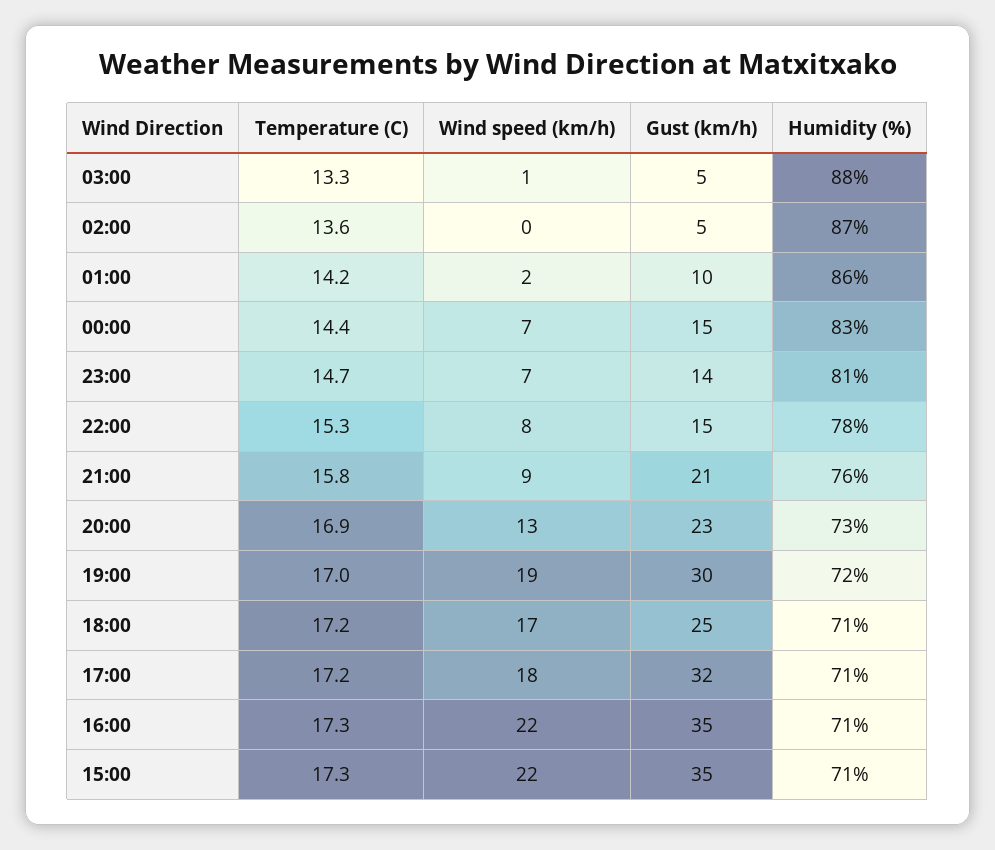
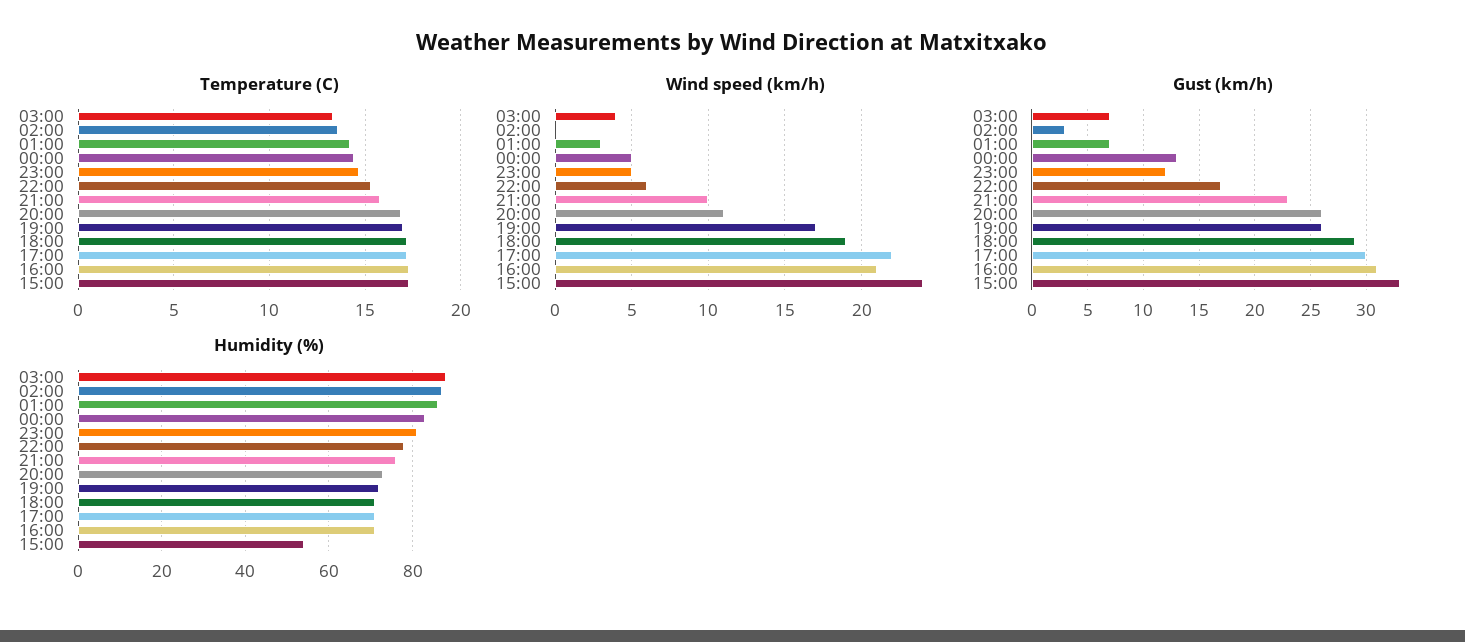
Wind speed (km/h), 03:00: 1 -> 4
Gust (km/h), 03:00: 5 -> 7
Gust (km/h), 02:00: 5 -> 3
Wind speed (km/h), 01:00: 2 -> 3
Gust (km/h), 01:00: 10 -> 7
Wind speed (km/h), 00:00: 7 -> 5
Gust (km/h), 00:00: 15 -> 13
Wind speed (km/h), 23:00: 7 -> 5
Gust (km/h), 23:00: 14 -> 12
Wind speed (km/h), 22:00: 8 -> 6
Gust (km/h), 22:00: 15 -> 17
Wind speed (km/h), 21:00: 9 -> 10
Gust (km/h), 21:00: 21 -> 23
Wind speed (km/h), 20:00: 13 -> 11
Gust (km/h), 20:00: 23 -> 26
Wind speed (km/h), 19:00: 19 -> 17
Gust (km/h), 19:00: 30 -> 26
Wind speed (km/h), 18:00: 17 -> 19
Gust (km/h), 18:00: 25 -> 29
Wind speed (km/h), 17:00: 18 -> 22
Gust (km/h), 17:00: 32 -> 30
Wind speed (km/h), 16:00: 22 -> 21
Gust (km/h), 16:00: 35 -> 31
Wind speed (km/h), 15:00: 22 -> 24
Gust (km/h), 15:00: 35 -> 33
Humidity (%), 15:00: 71 -> 55

